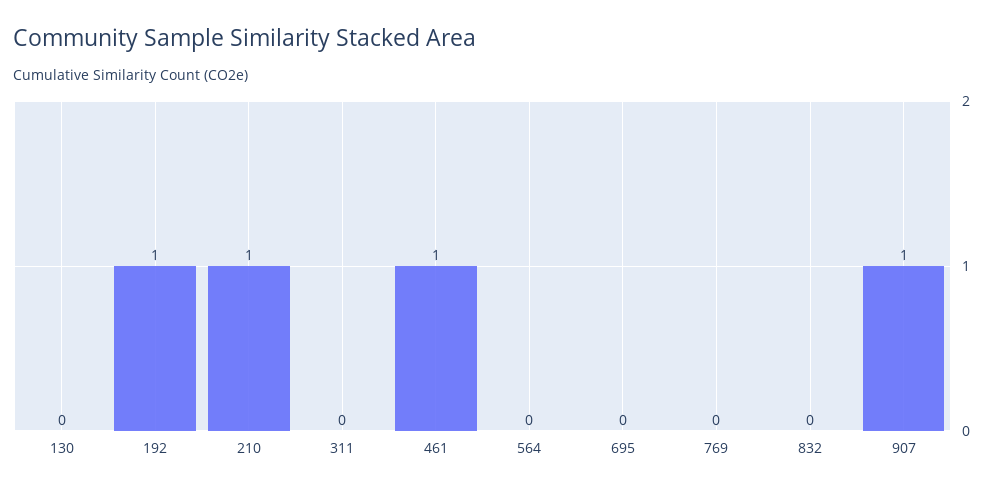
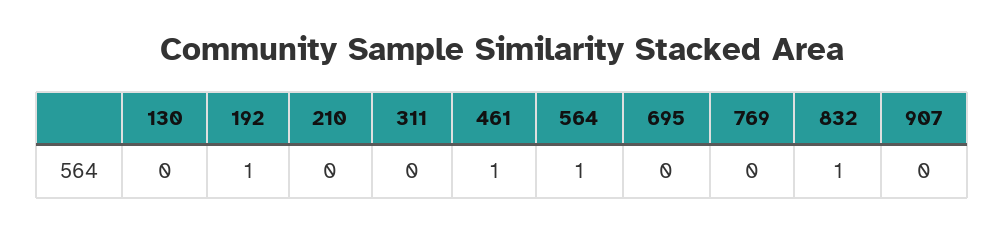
210: 1 -> 0
564: 0 -> 1
832: 0 -> 1
907: 1 -> 0

